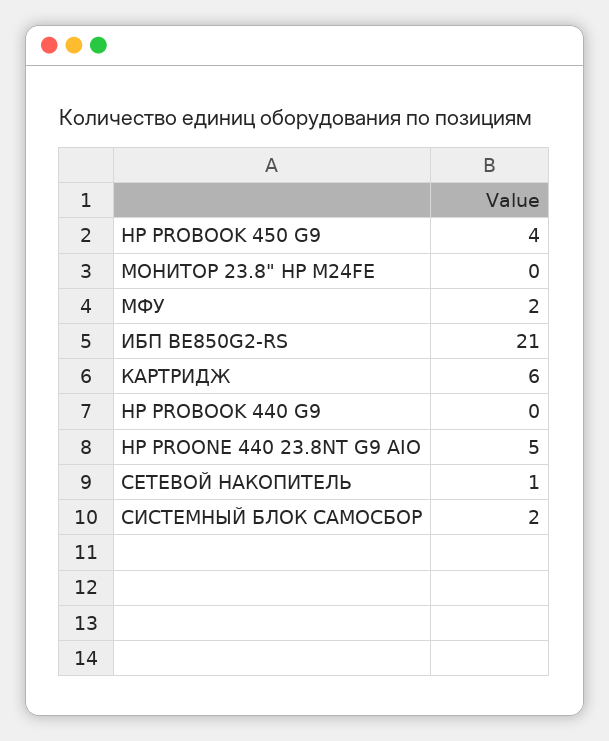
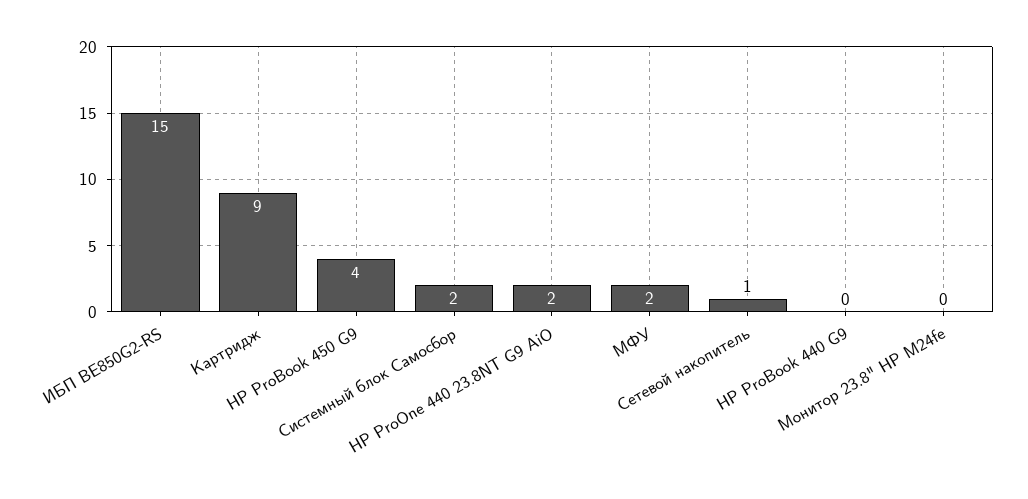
ИБП BE850G2-RS: 21 -> 15
КАРТРИДЖ: 6 -> 9
HP PROONE 440 23.8NT G9 AIO: 5 -> 2

